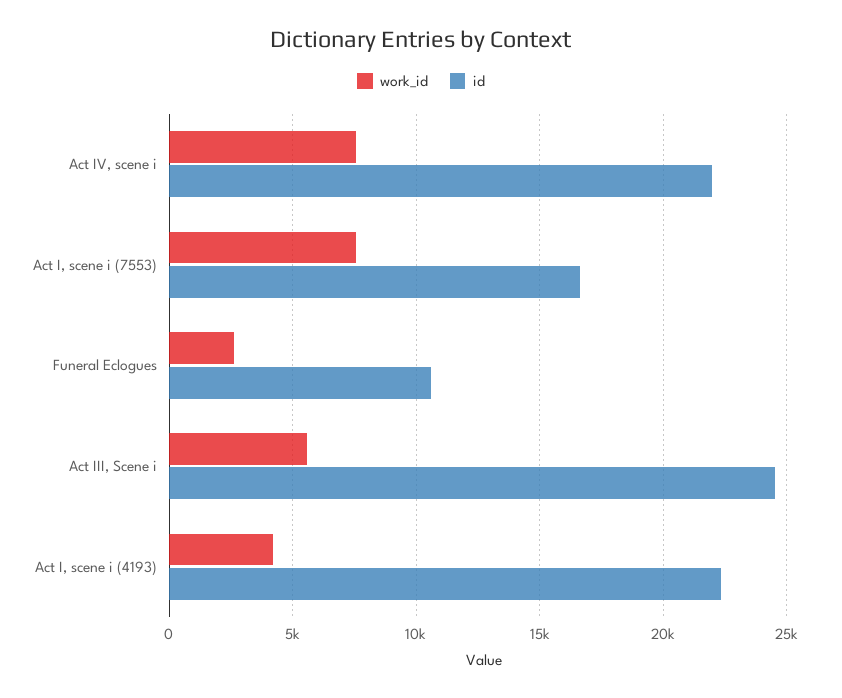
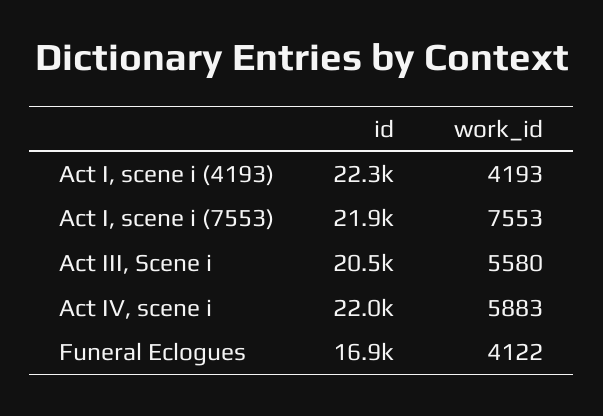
work_id, Act IV, scene i: 7500 -> 5883
id, Act I, scene i (7553): 16500 -> 21900
work_id, Funeral Eclogues: 2500 -> 4122
id, Funeral Eclogues: 10500 -> 16900
id, Act III, Scene i: 24500 -> 20500

